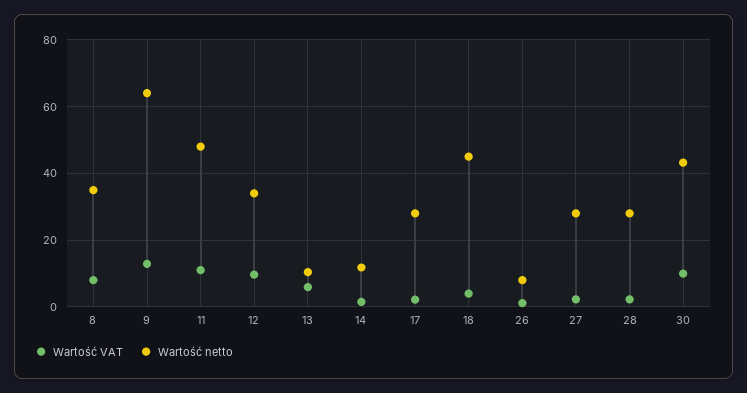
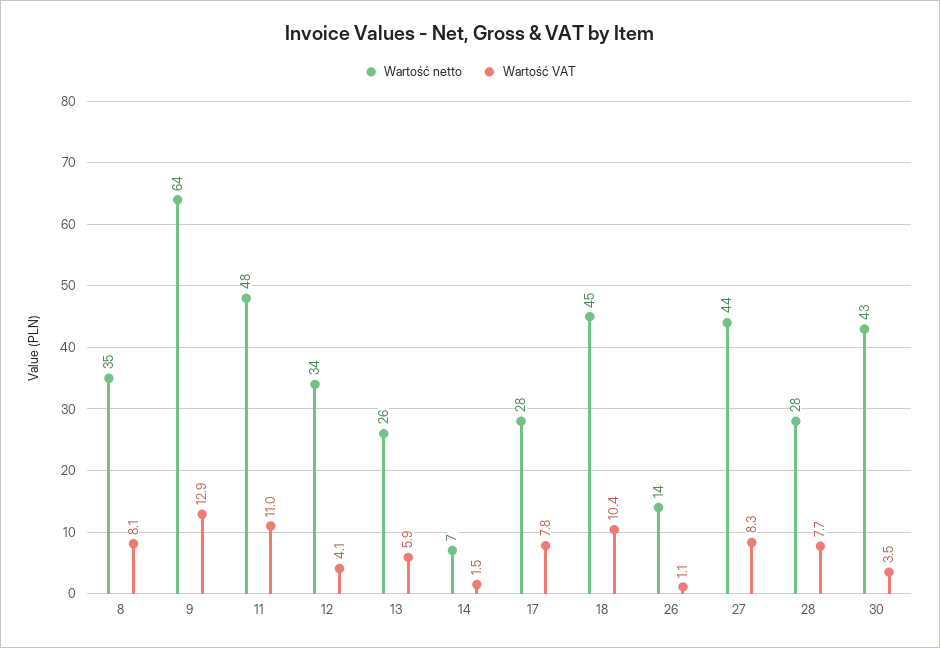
Wartość VAT, 12: 10 -> 4.1
Wartość netto, 13: 10 -> 26
Wartość netto, 14: 12 -> 7
Wartość VAT, 17: 2 -> 7.8
Wartość VAT, 18: 4 -> 10.4
Wartość netto, 26: 8 -> 14
Wartość VAT, 27: 2 -> 8.3
Wartość netto, 27: 28 -> 44
Wartość VAT, 28: 2 -> 7.7
Wartość VAT, 30: 10 -> 3.5

